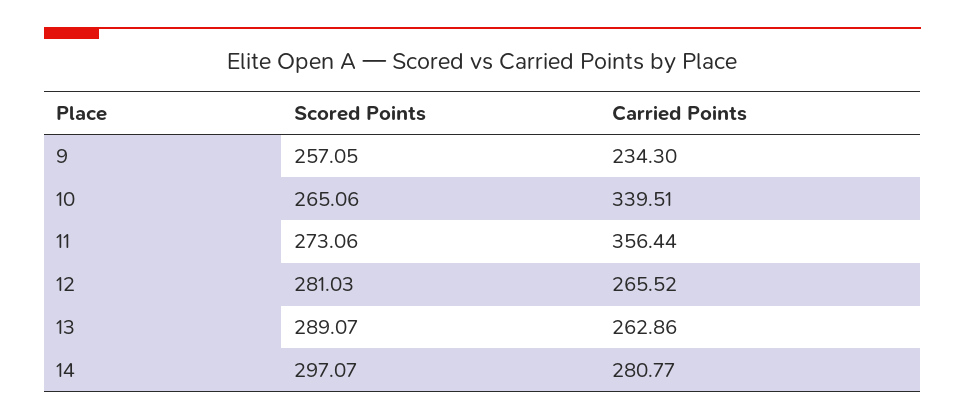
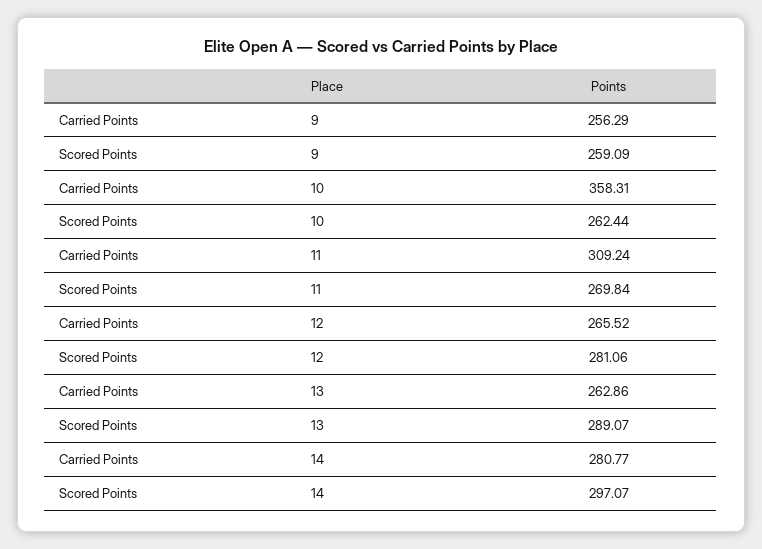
Scored Points, 9: 257.05 -> 259.09
Carried Points, 9: 234.3 -> 256.29
Scored Points, 10: 265.06 -> 262.44
Carried Points, 10: 339.51 -> 358.31
Scored Points, 11: 273.06 -> 269.84
Carried Points, 11: 356.44 -> 309.24
Scored Points, 12: 281.03 -> 281.06

